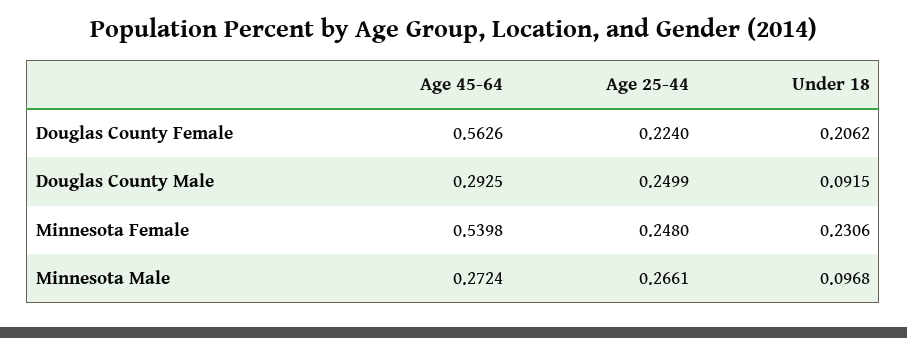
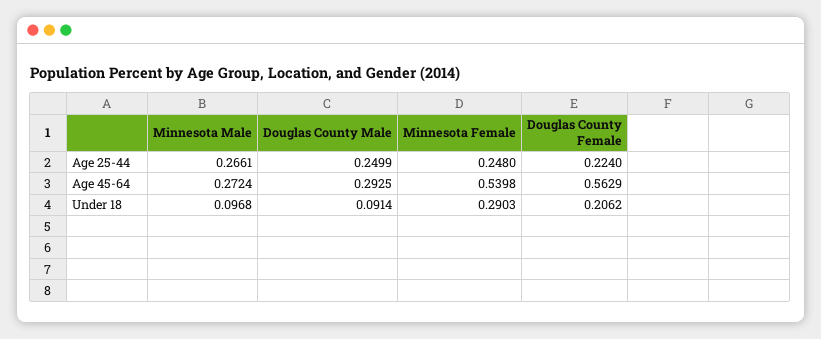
Age 45-64, Douglas County Female: 0.5626 -> 0.5629
Under 18, Douglas County Male: 0.0915 -> 0.0914
Under 18, Minnesota Female: 0.2306 -> 0.2903

